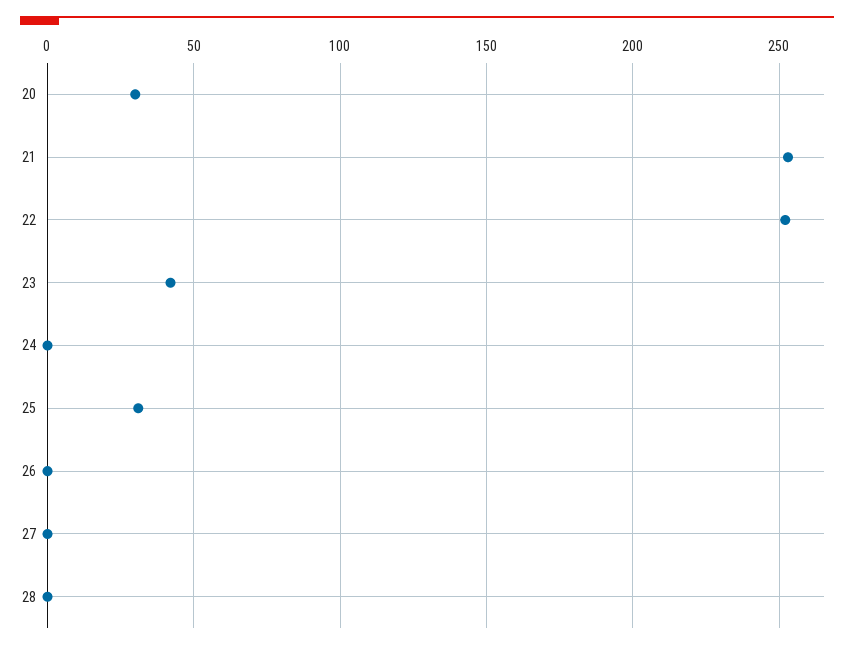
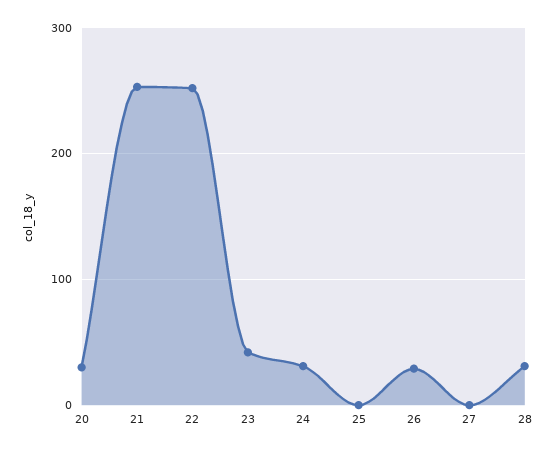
24: 0 -> 30
25: 30 -> 0
26: 0 -> 30
28: 0 -> 30

